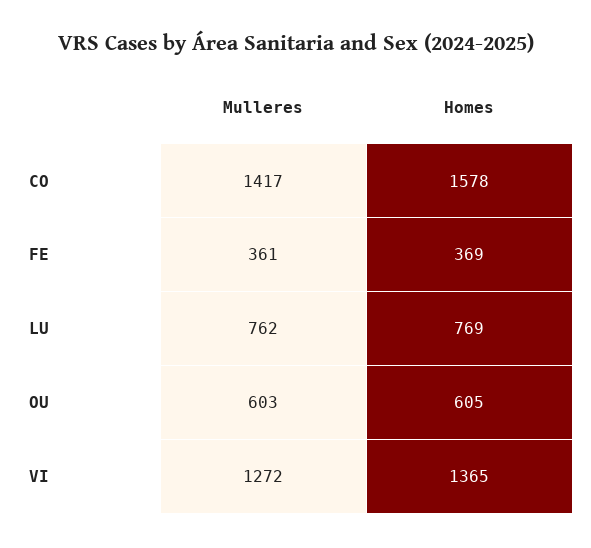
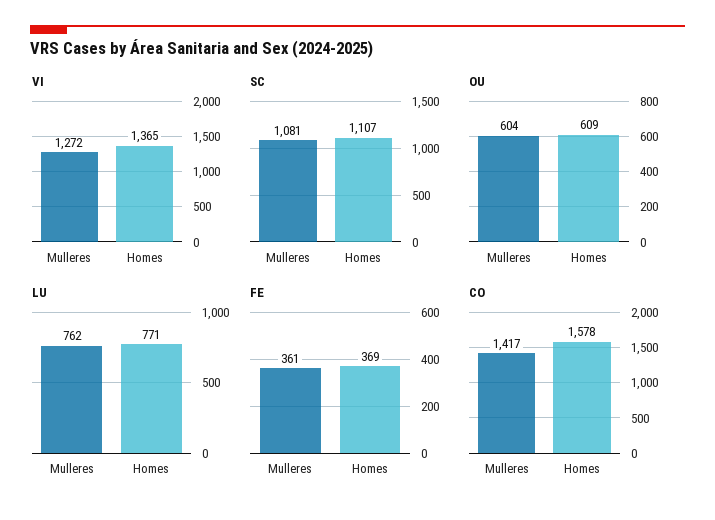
LU, Homes: 769 -> 771
OU, Mulleres: 603 -> 604
OU, Homes: 605 -> 609
SC, Mulleres: none -> 1081
SC, Homes: none -> 1107

